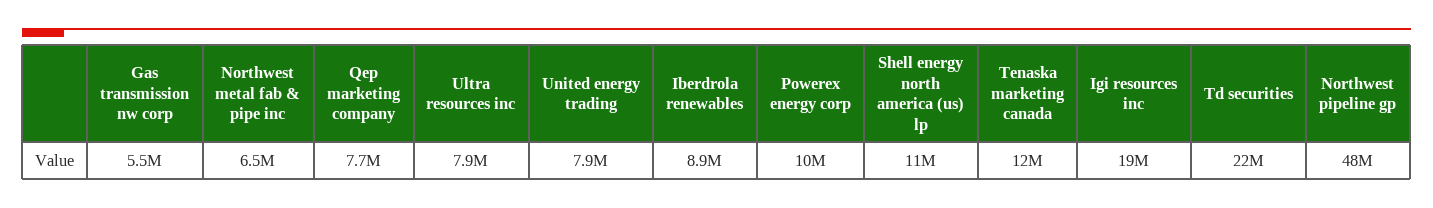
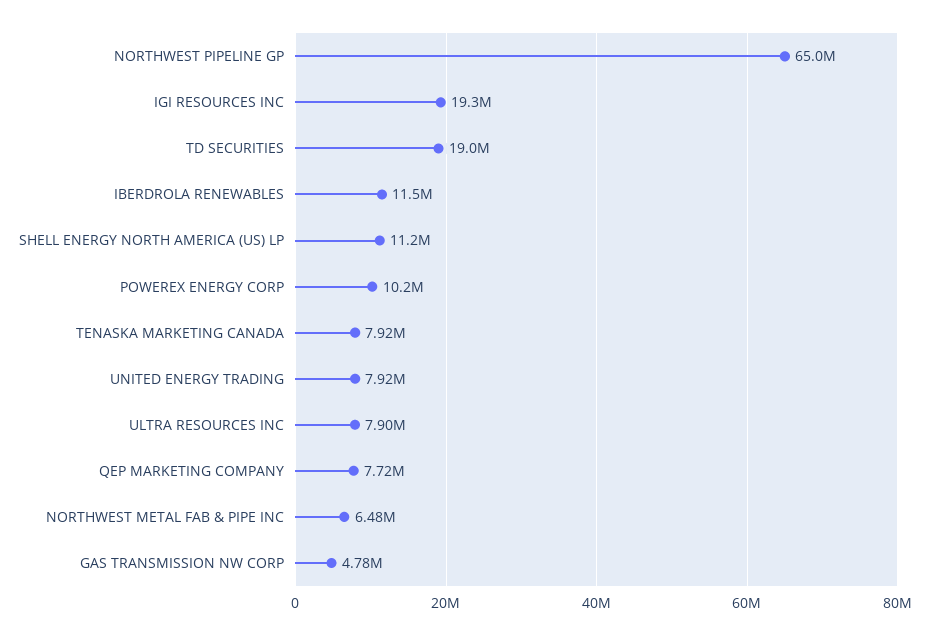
Gas transmission nw corp: 5500000 -> 4780000
Iberdrola renewables: 8900000 -> 11500000
Tenaska marketing canada: 12000000 -> 7920000
Td securities: 22000000 -> 19000000
Northwest pipeline gp: 48000000 -> 65000000

